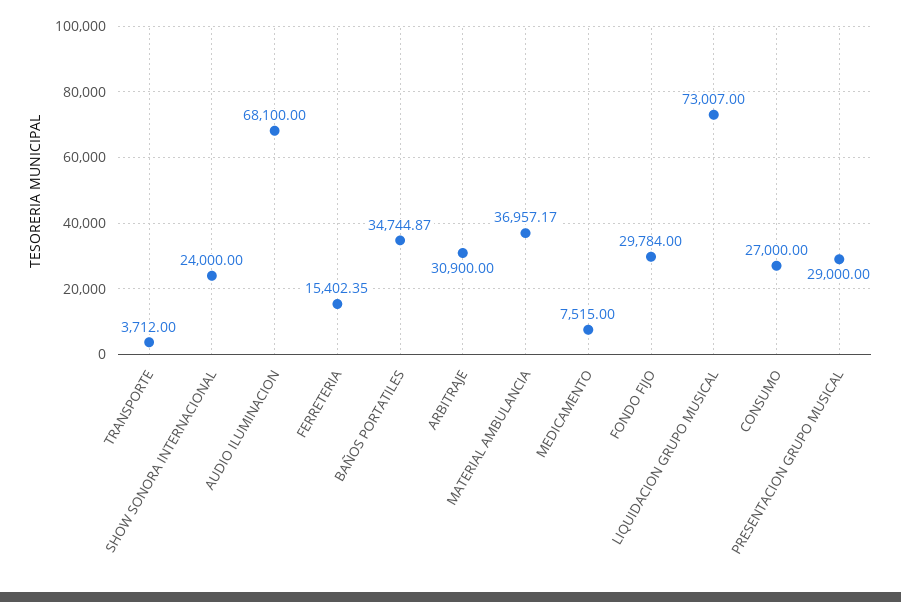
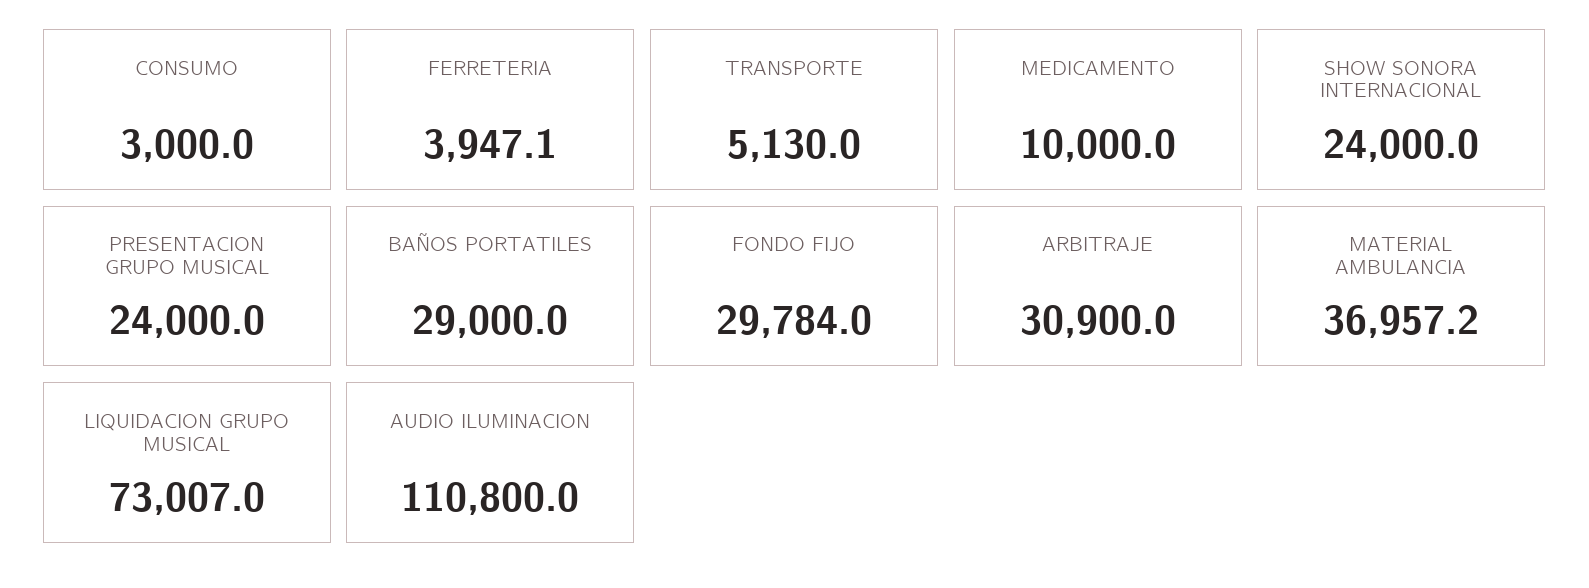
TRANSPORTE: 3712 -> 5130
AUDIO ILUMINACION: 68100 -> 110800
FERRETERIA: 15402.35 -> 3947.1
BAÑOS PORTATILES: 34744.87 -> 29000
MEDICAMENTO: 7515 -> 10000
CONSUMO: 27000 -> 3000
PRESENTACION GRUPO MUSICAL: 29000 -> 24000

